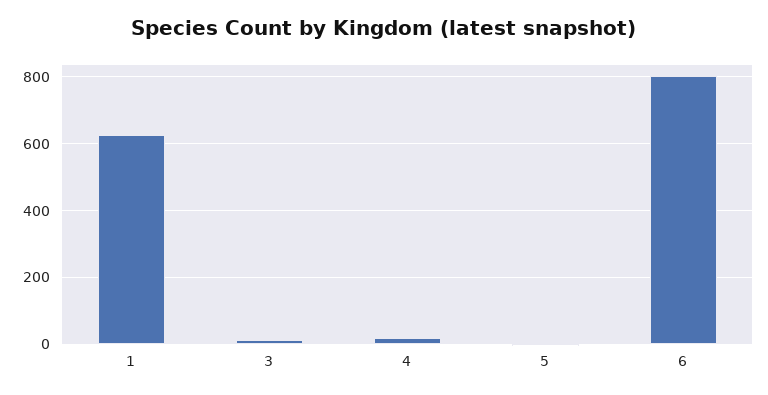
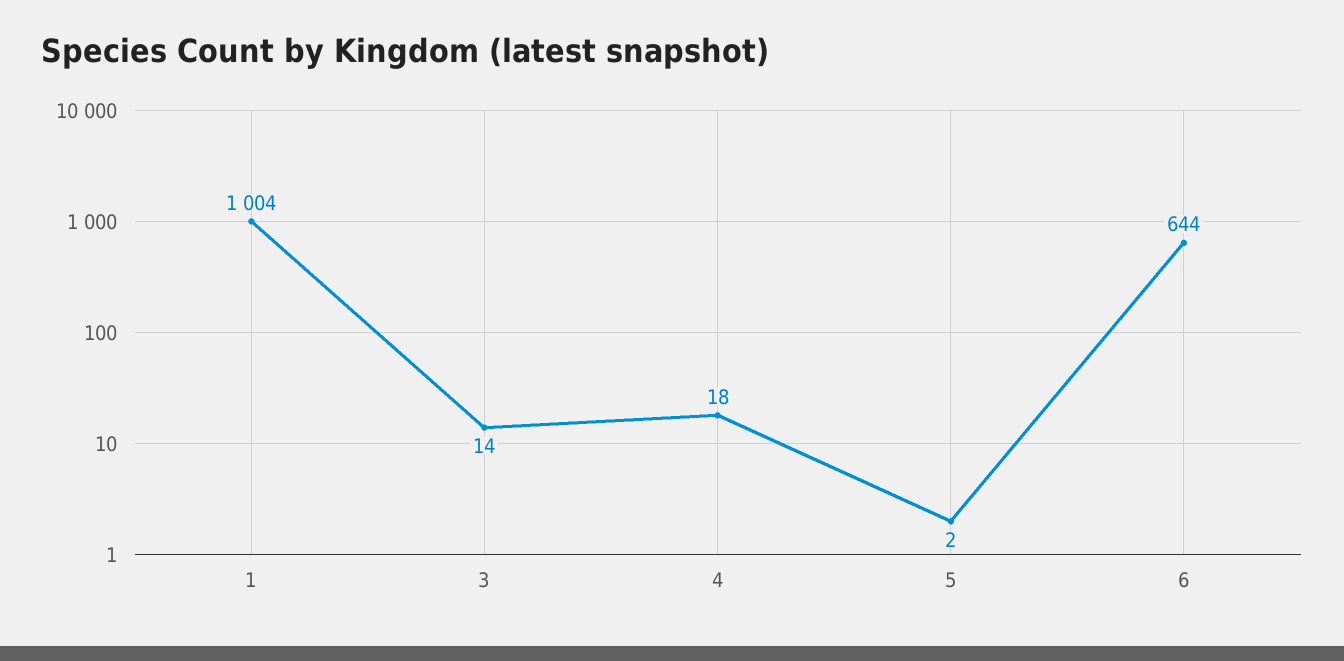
1: 620 -> 1004
6: 800 -> 644

